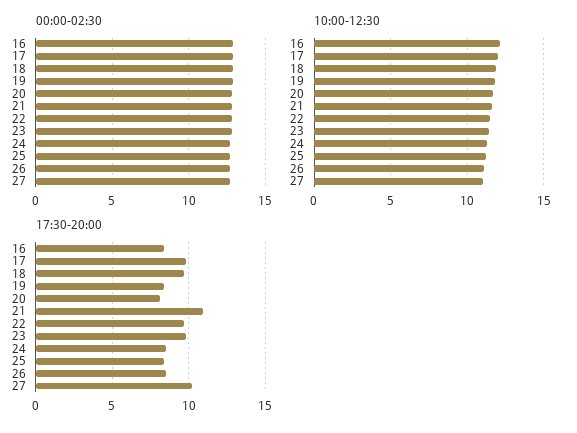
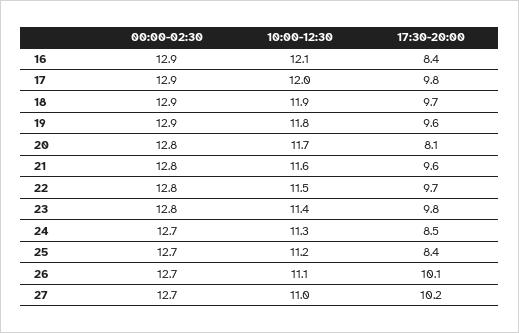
17:30-20:00, 19: 8.5 -> 9.6
17:30-20:00, 21: 11 -> 9.6
17:30-20:00, 26: 8.5 -> 10.1

